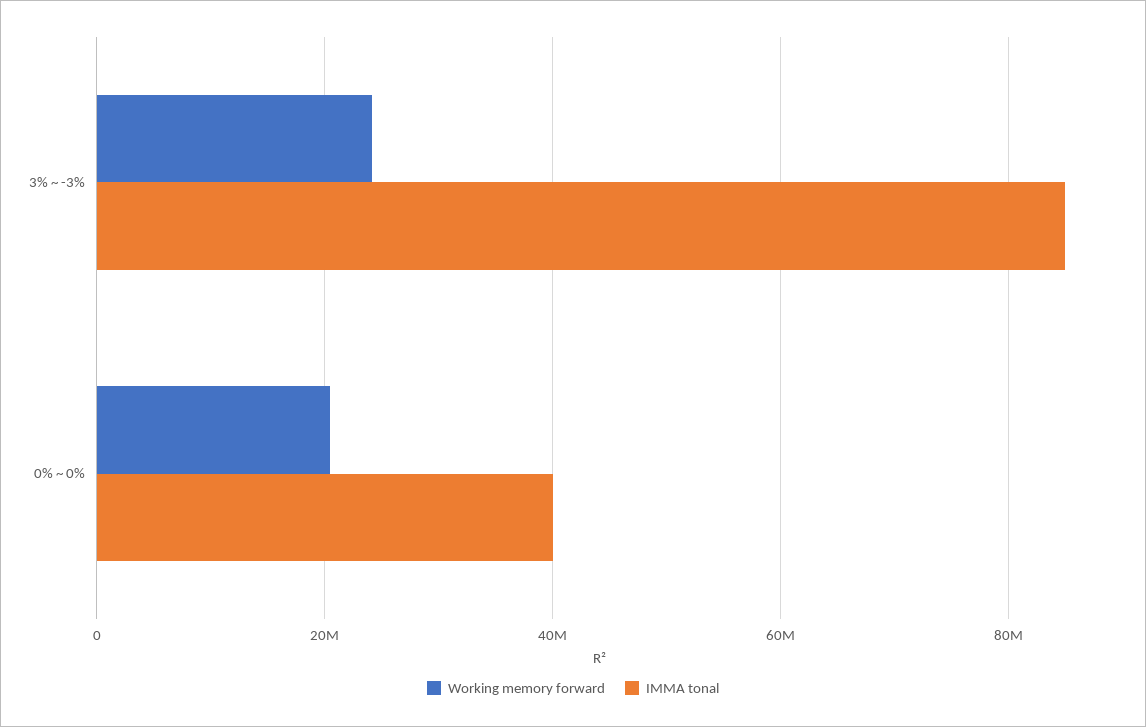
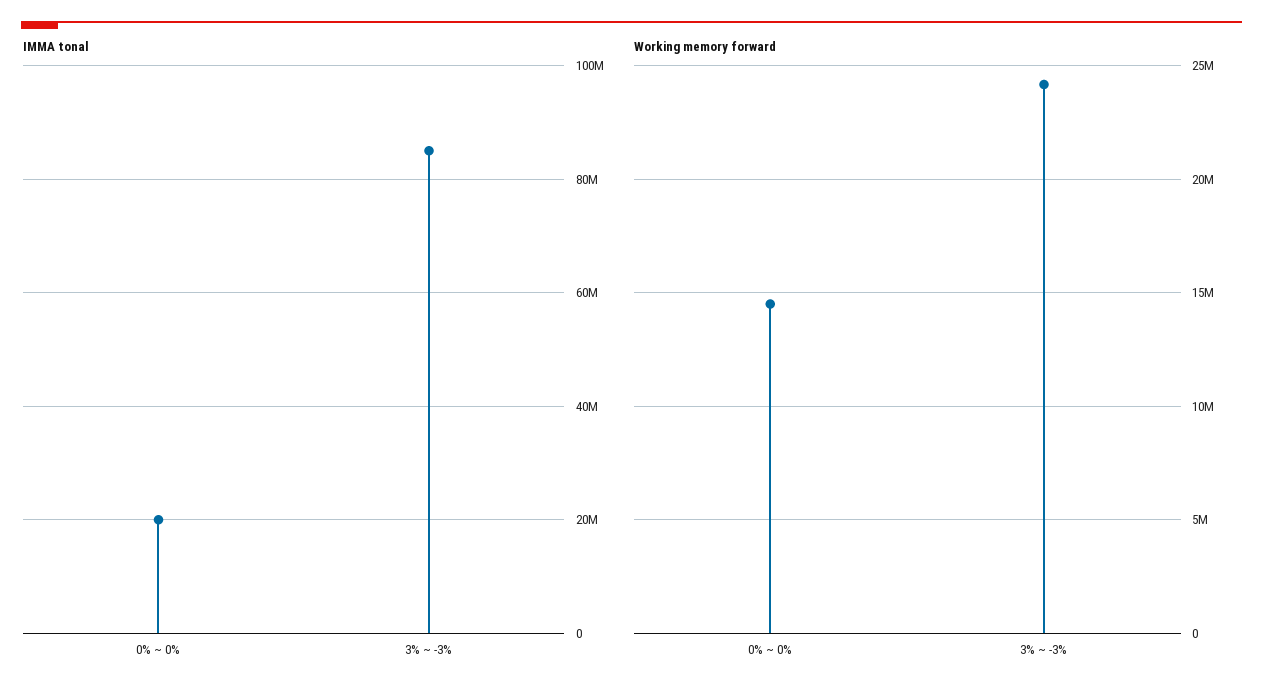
Working memory forward, 0% ~ 0%: 20000000 -> 14500000
IMMA tonal, 0% ~ 0%: 40000000 -> 20000000

